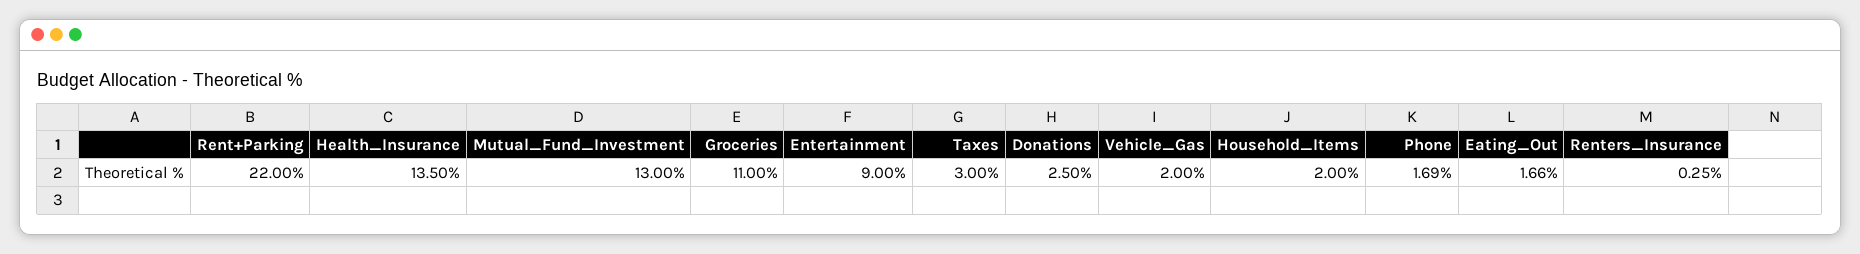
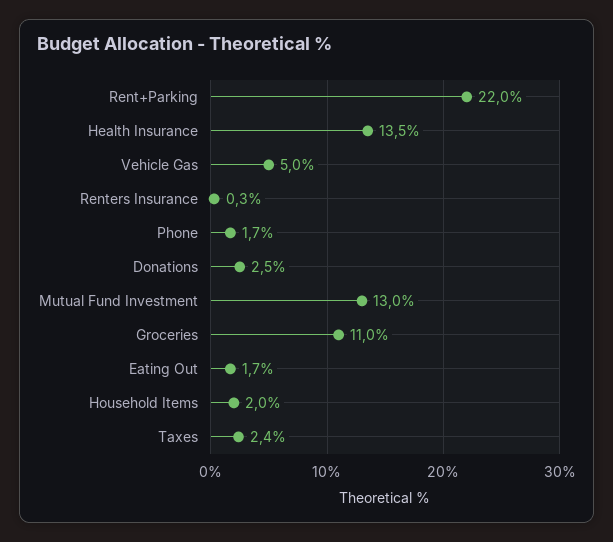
Entertainment: 9 -> none
Taxes: 3 -> 2.4
Vehicle_Gas: 2 -> 5

